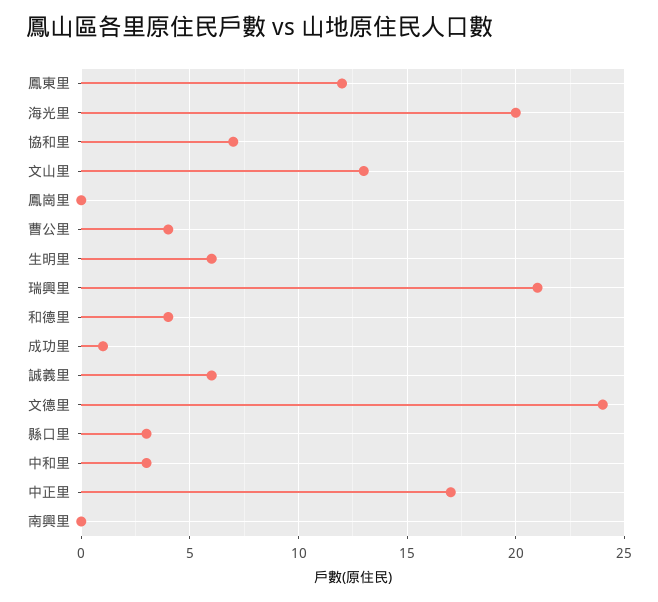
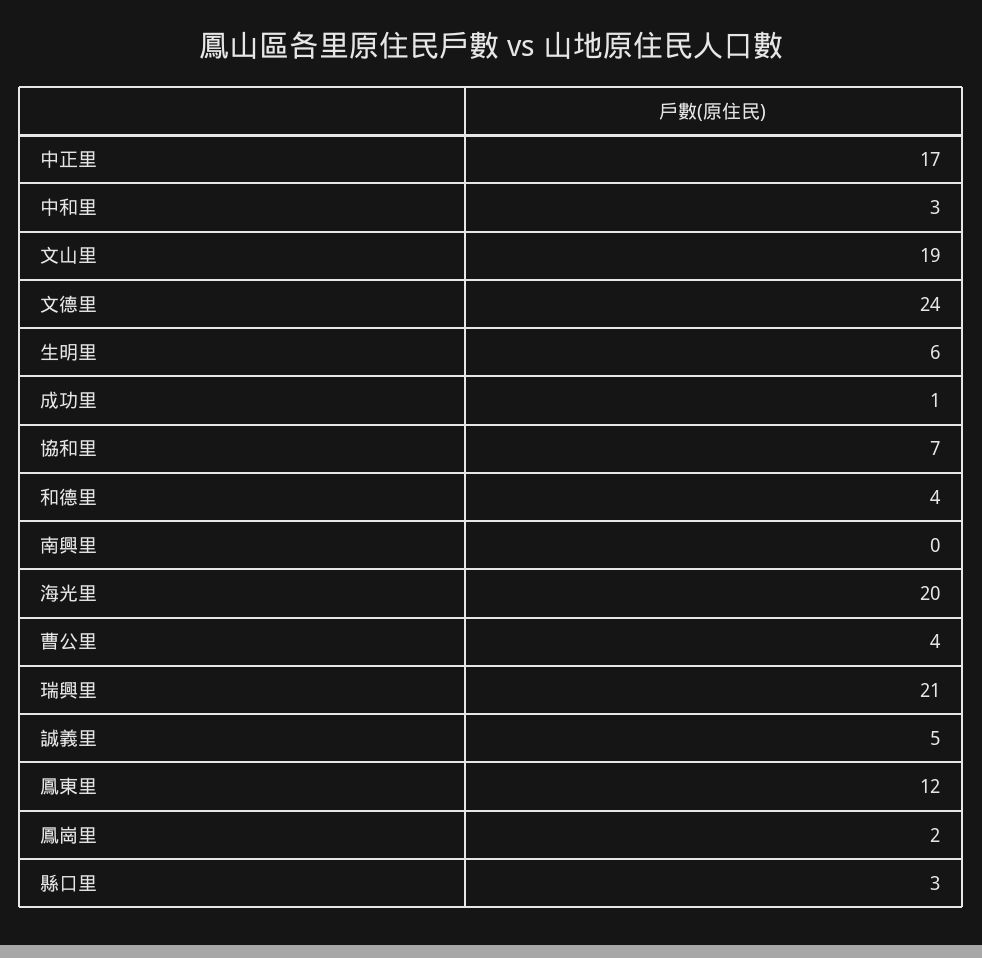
文山里: 13 -> 19
鳳崗里: 0 -> 2
誠義里: 6 -> 5

